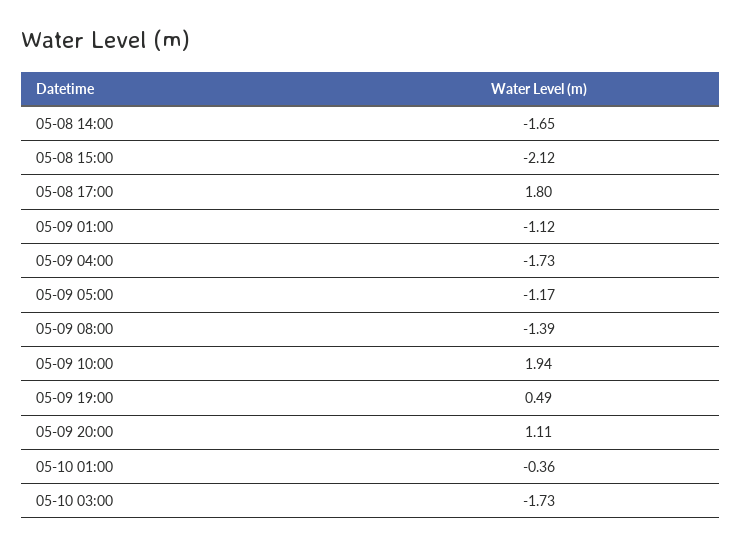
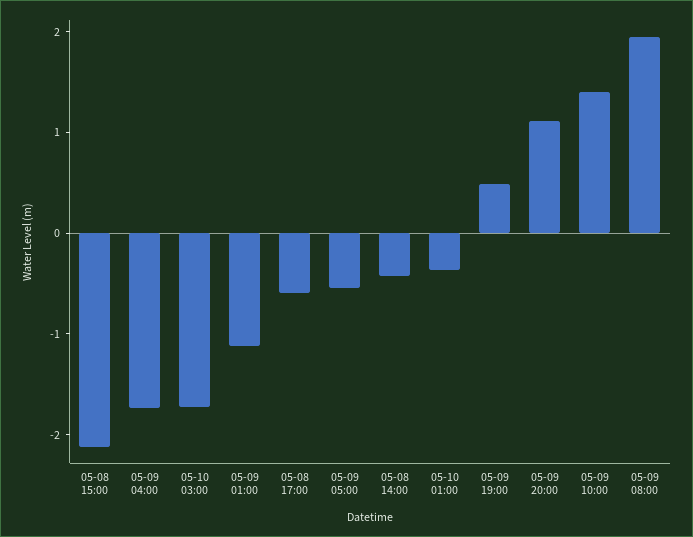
05-08 14:00: -1.65 -> -0.4
05-08 17:00: 1.8 -> -0.6
05-09 05:00: -1.17 -> -0.6
05-09 08:00: -1.39 -> 2
05-09 10:00: 1.94 -> 1.4

